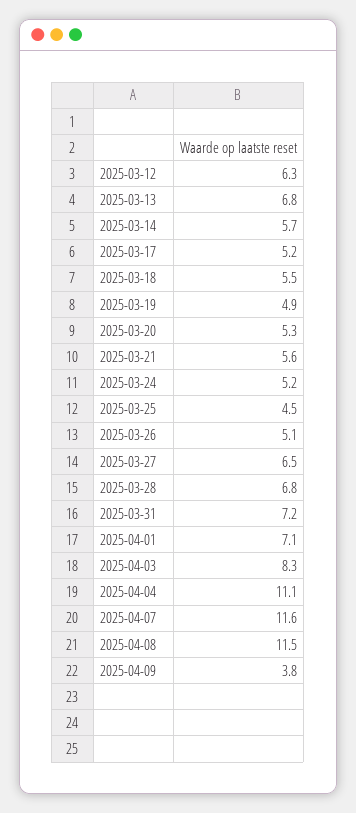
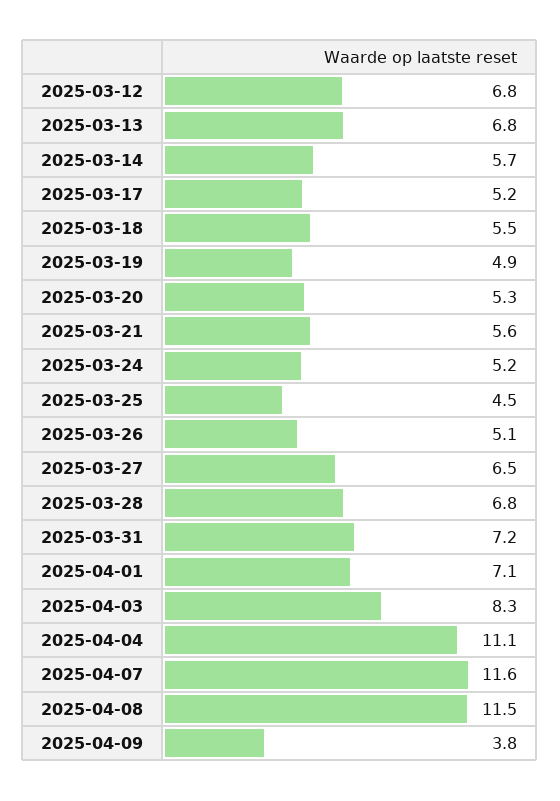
2025-03-12: 6.3 -> 6.8

